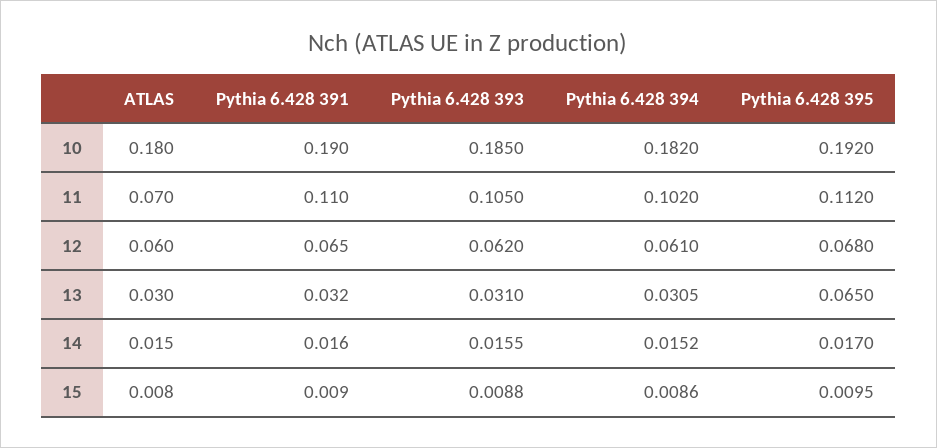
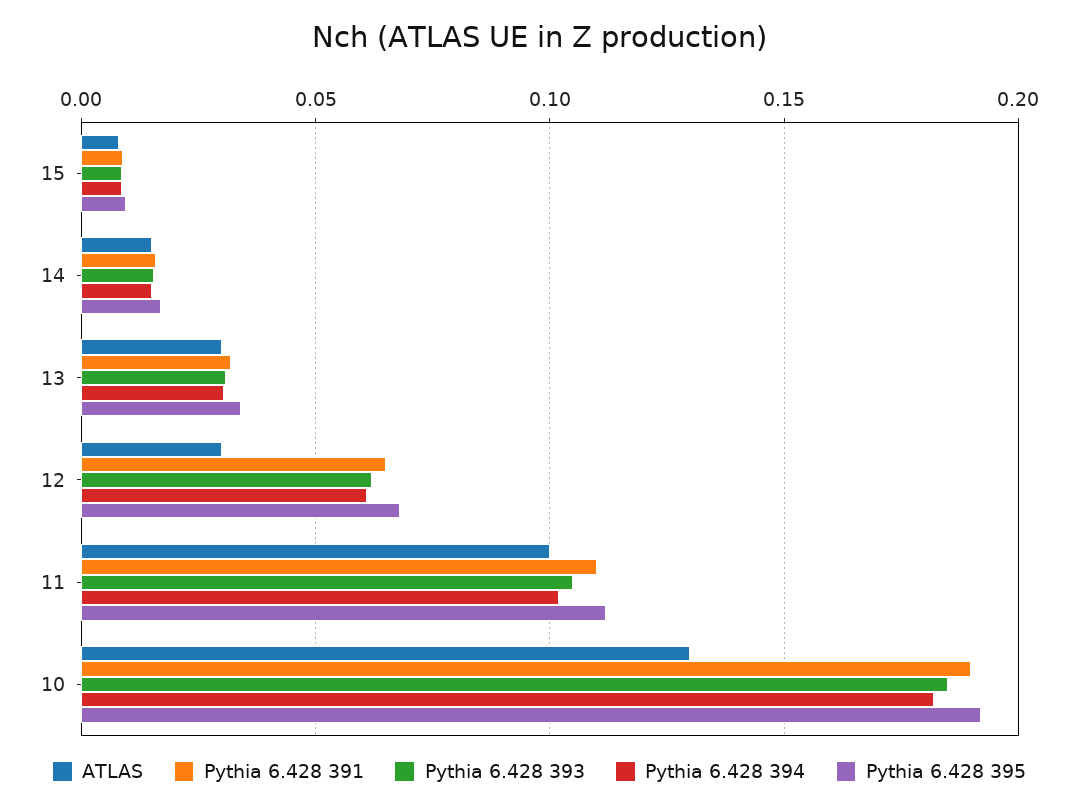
ATLAS, 10: 0.18 -> 0.13
ATLAS, 11: 0.07 -> 0.1
ATLAS, 12: 0.06 -> 0.03
Pythia 6.428 395, 13: 0.065 -> 0.035

